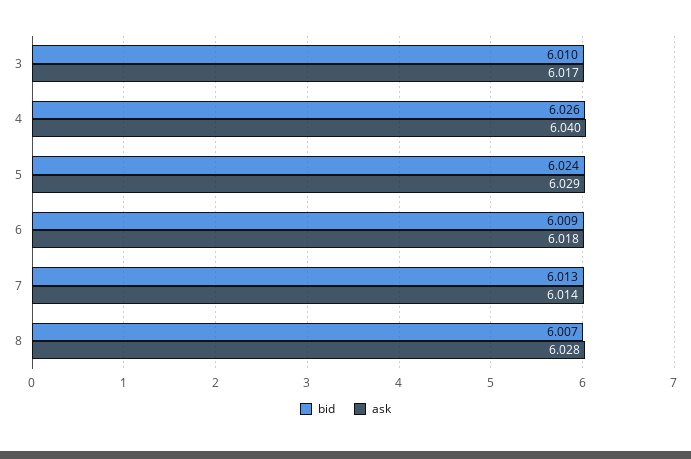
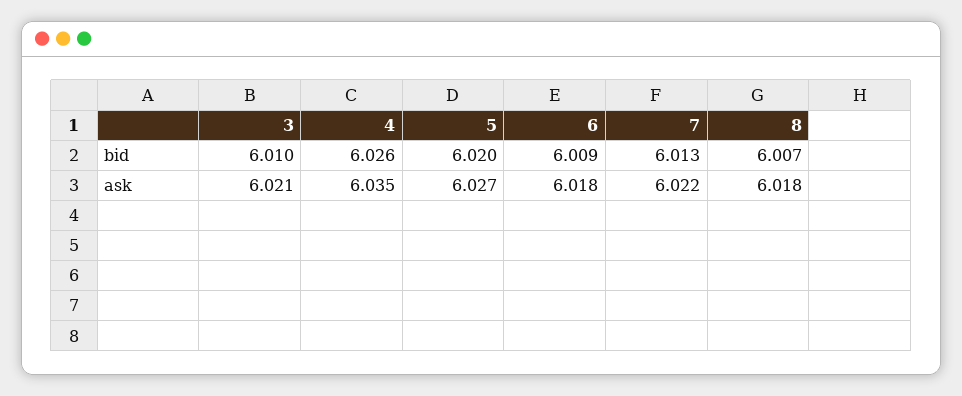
ask, 3: 6.017 -> 6.021
ask, 4: 6.04 -> 6.035
bid, 5: 6.024 -> 6.02
ask, 5: 6.029 -> 6.027
ask, 7: 6.014 -> 6.022
ask, 8: 6.028 -> 6.018

